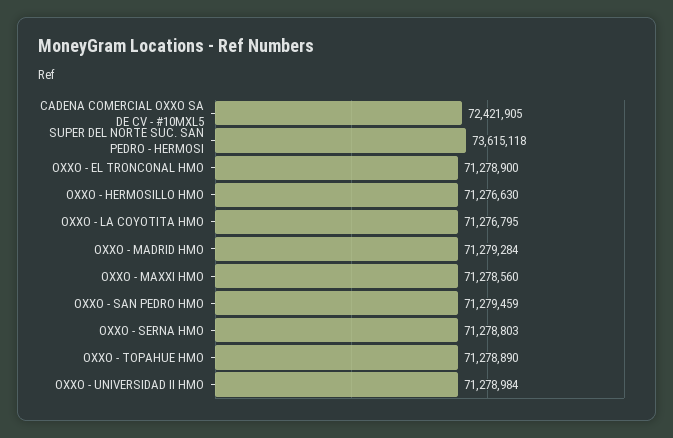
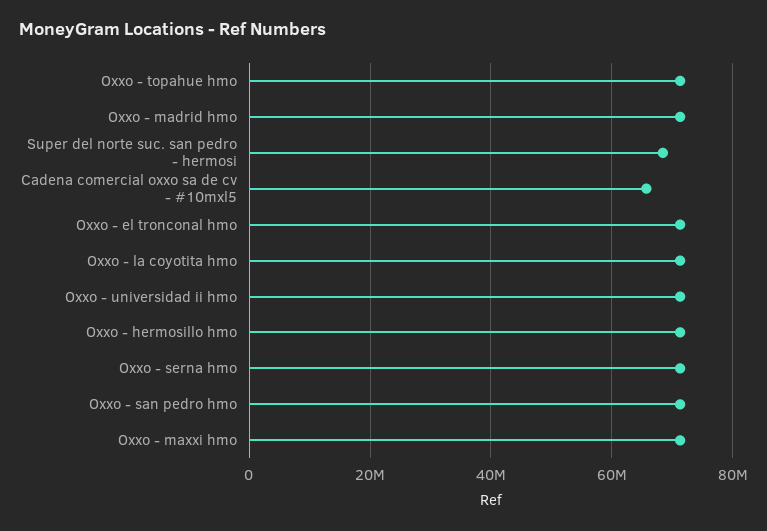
CADENA COMERCIAL OXXO SA DE CV - #10MXL5: 72421905 -> 66000000
SUPER DEL NORTE SUC. SAN PEDRO - HERMOSI: 73615118 -> 68000000

